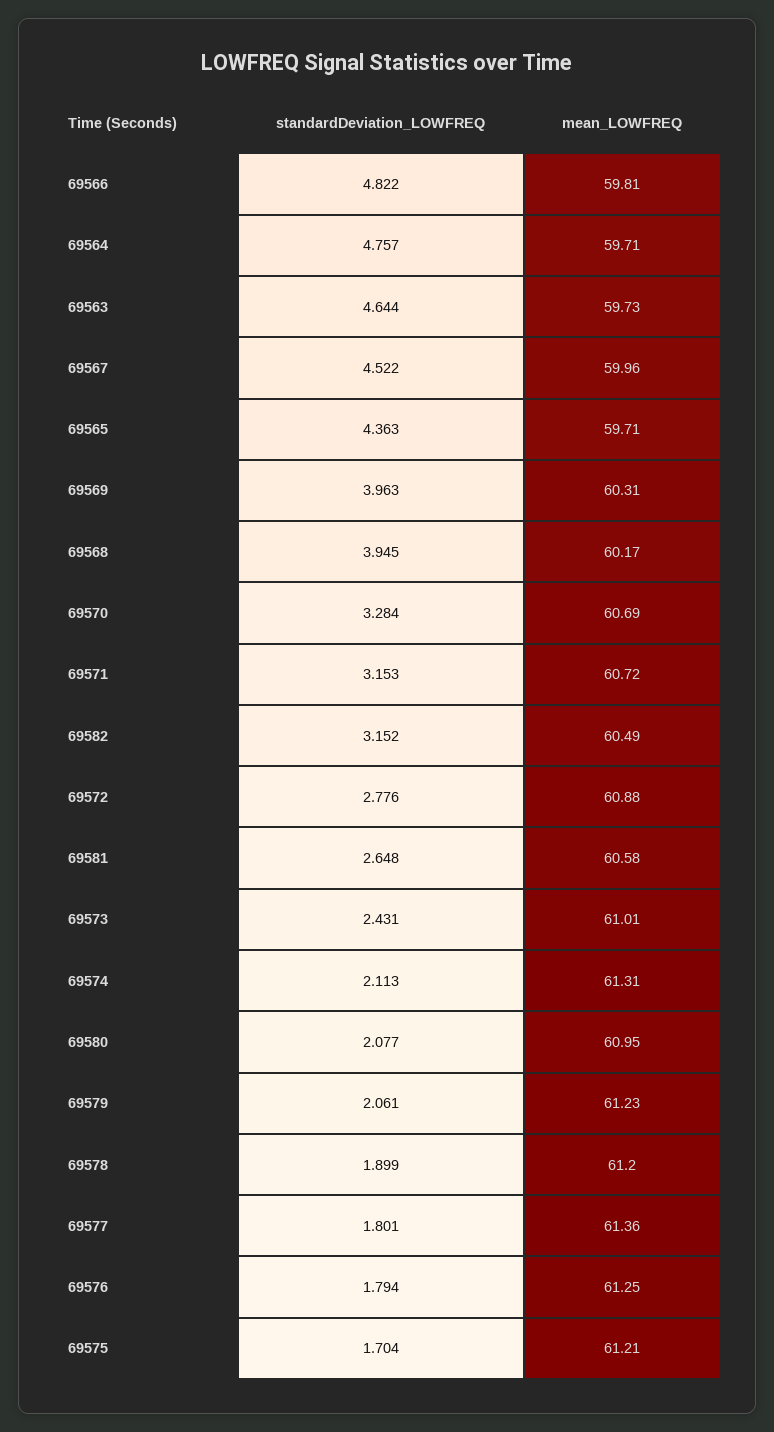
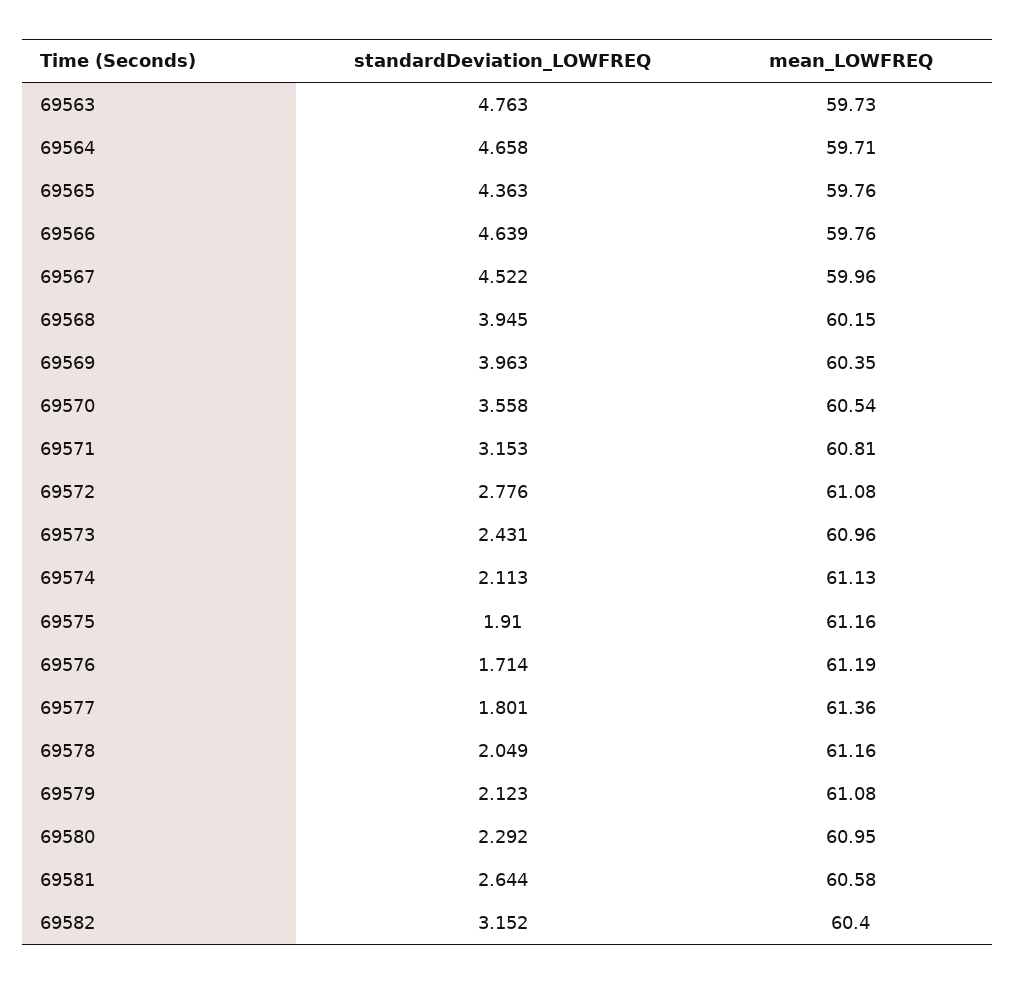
standardDeviation_LOWFREQ, 69566: 4.822 -> 4.639
mean_LOWFREQ, 69566: 59.81 -> 59.76
standardDeviation_LOWFREQ, 69564: 4.757 -> 4.658
standardDeviation_LOWFREQ, 69563: 4.644 -> 4.763
mean_LOWFREQ, 69565: 59.71 -> 59.76
mean_LOWFREQ, 69569: 60.31 -> 60.35
mean_LOWFREQ, 69568: 60.17 -> 60.15
standardDeviation_LOWFREQ, 69570: 3.284 -> 3.558
mean_LOWFREQ, 69570: 60.69 -> 60.54
mean_LOWFREQ, 69571: 60.72 -> 60.81
mean_LOWFREQ, 69582: 60.49 -> 60.4
mean_LOWFREQ, 69572: 60.88 -> 61.08
standardDeviation_LOWFREQ, 69581: 2.648 -> 2.644
mean_LOWFREQ, 69573: 61.01 -> 60.96
mean_LOWFREQ, 69574: 61.31 -> 61.13
standardDeviation_LOWFREQ, 69580: 2.077 -> 2.292
standardDeviation_LOWFREQ, 69579: 2.061 -> 2.123
mean_LOWFREQ, 69579: 61.23 -> 61.08
standardDeviation_LOWFREQ, 69578: 1.899 -> 2.049
mean_LOWFREQ, 69578: 61.2 -> 61.16
standardDeviation_LOWFREQ, 69576: 1.794 -> 1.714
mean_LOWFREQ, 69576: 61.25 -> 61.19
standardDeviation_LOWFREQ, 69575: 1.704 -> 1.91
mean_LOWFREQ, 69575: 61.21 -> 61.16

